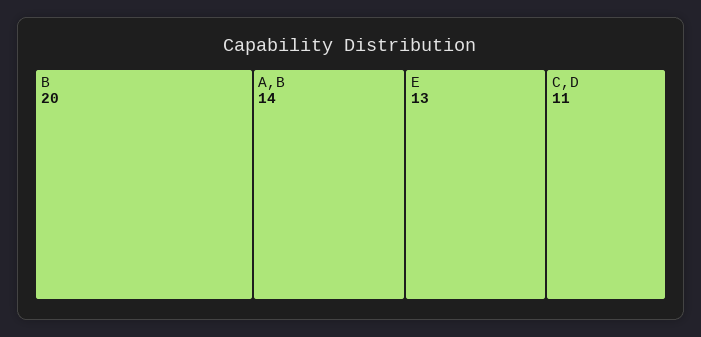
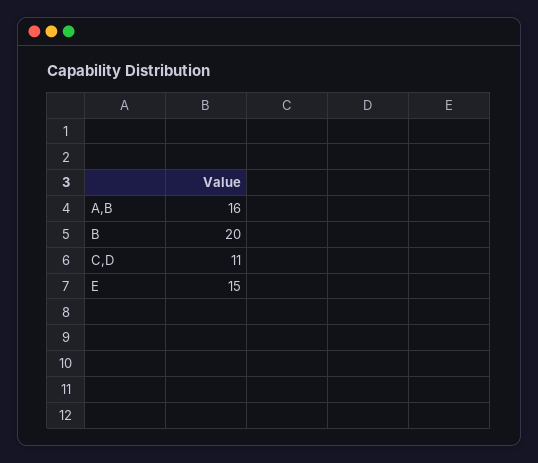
A,B: 14 -> 16
E: 13 -> 15

